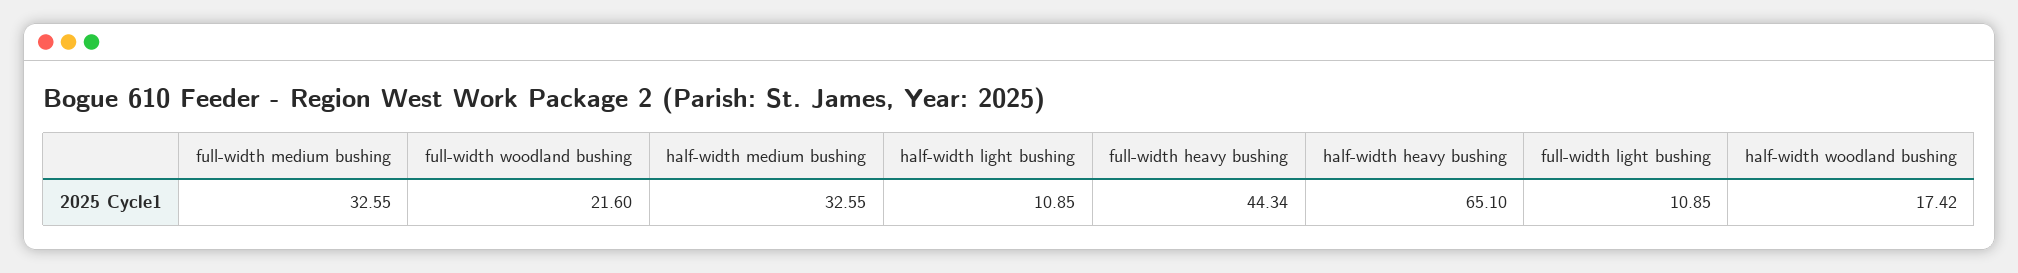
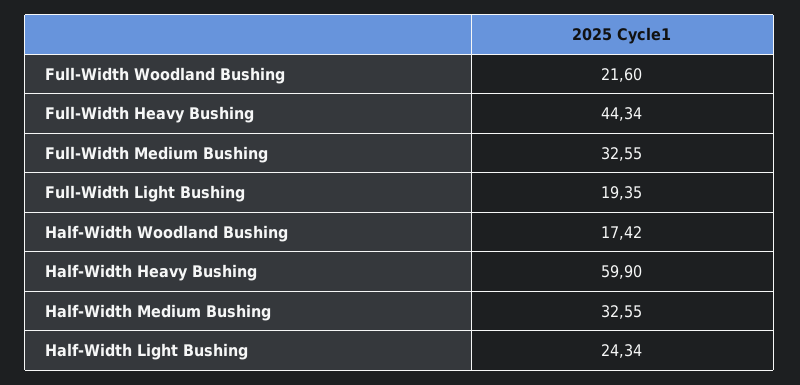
half-width light bushing: 10.85 -> 24.34
half-width heavy bushing: 65.1 -> 59.9
full-width light bushing: 10.85 -> 19.35

